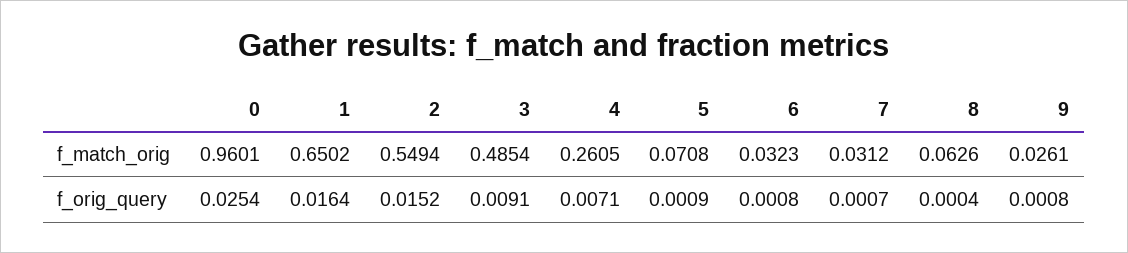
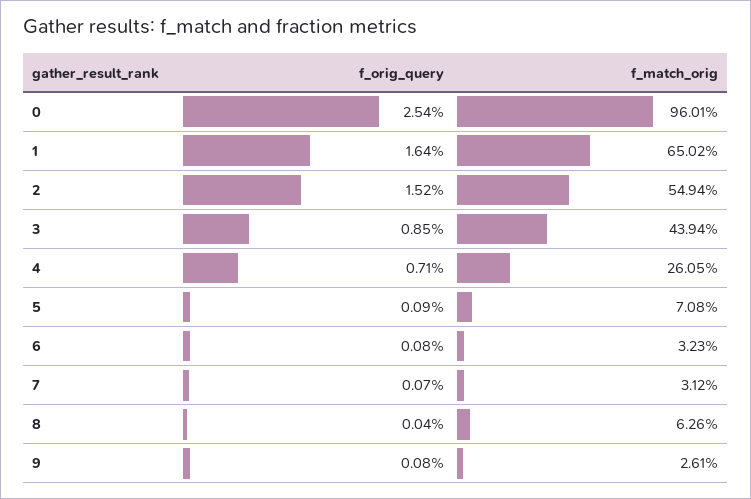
3, f_match_orig: 0.4854 -> 0.4394
3, f_orig_query: 0.0091 -> 0.0085

